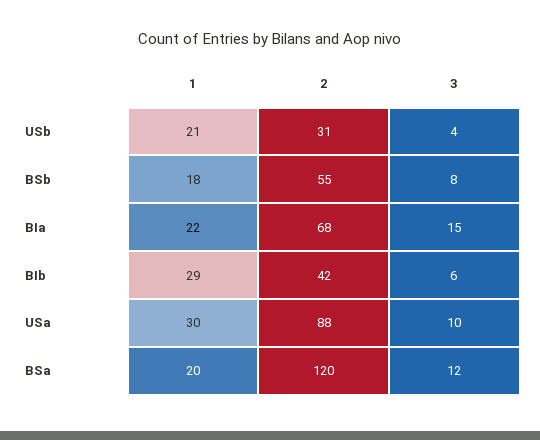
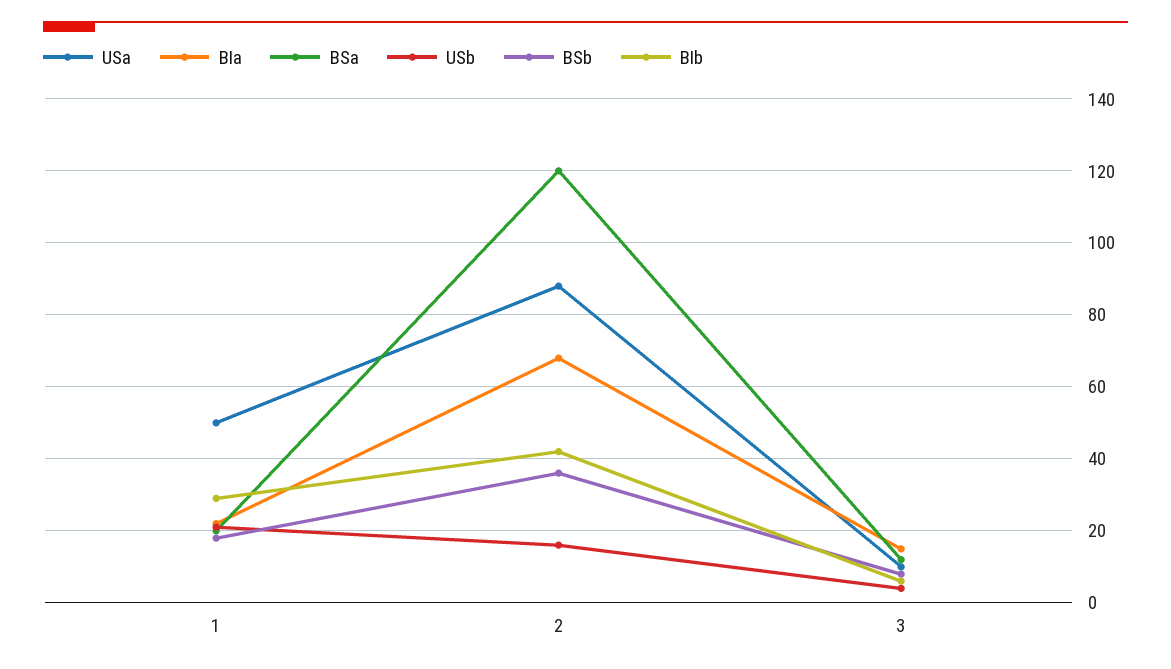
USb, 2: 31 -> 15
BSb, 2: 55 -> 35
USa, 1: 30 -> 50

